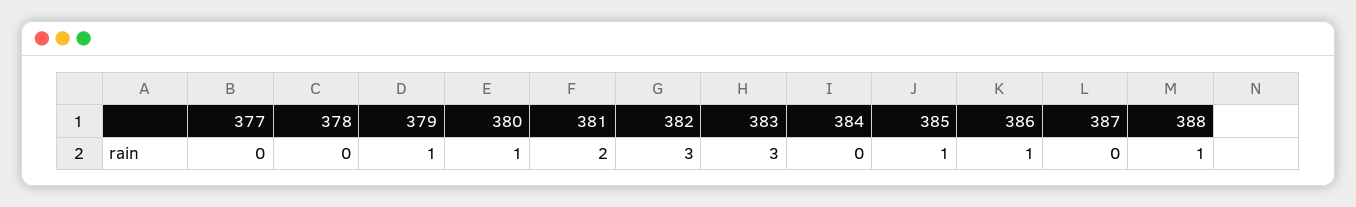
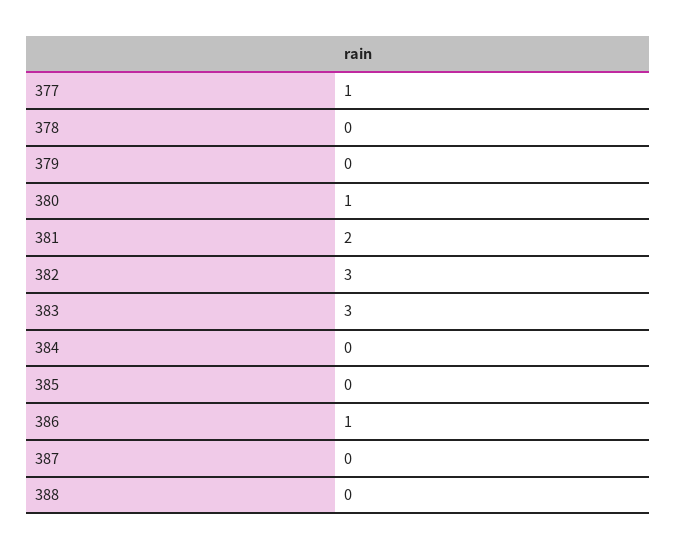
377: 0 -> 1
379: 1 -> 0
385: 1 -> 0
388: 1 -> 0

